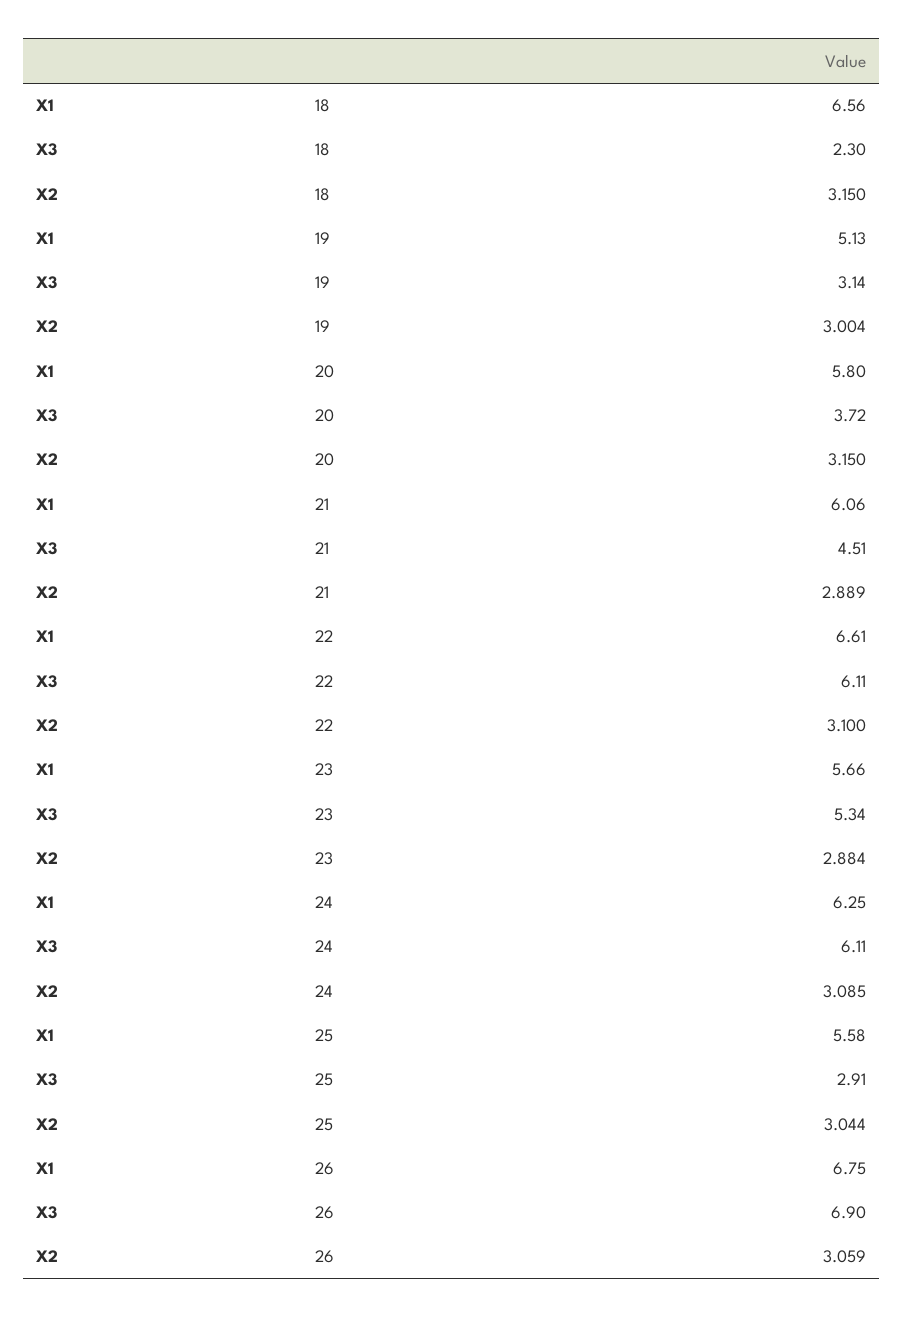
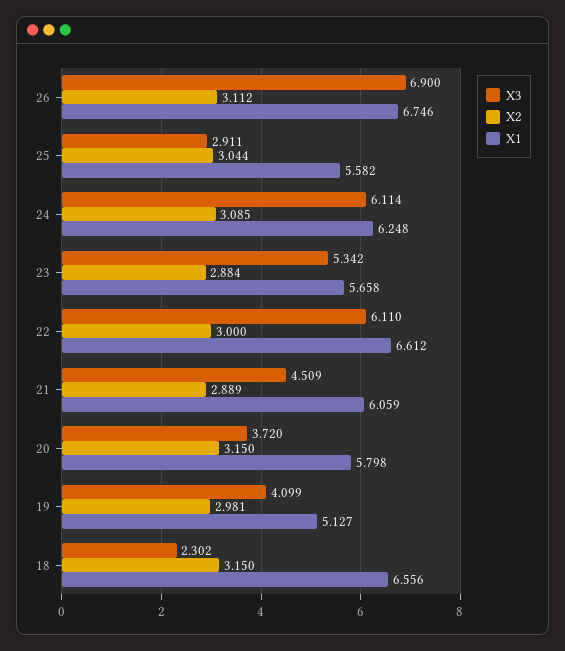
X3, 19: 3.14 -> 4.099
X2, 19: 3.004 -> 2.981
X2, 22: 3.1 -> 3
X2, 26: 3.059 -> 3.112

